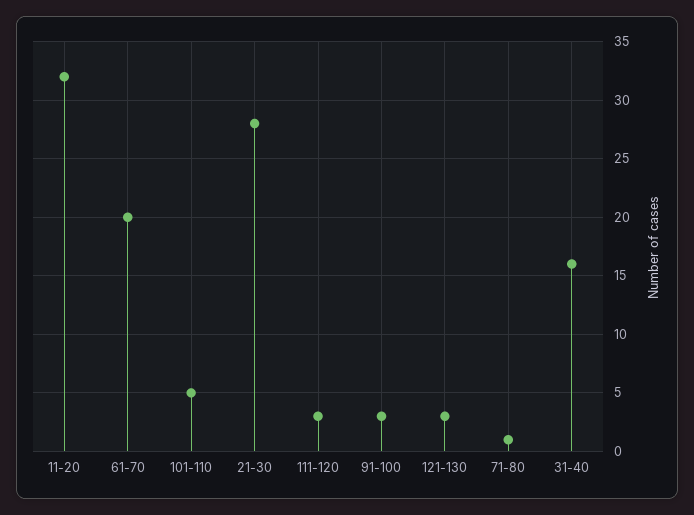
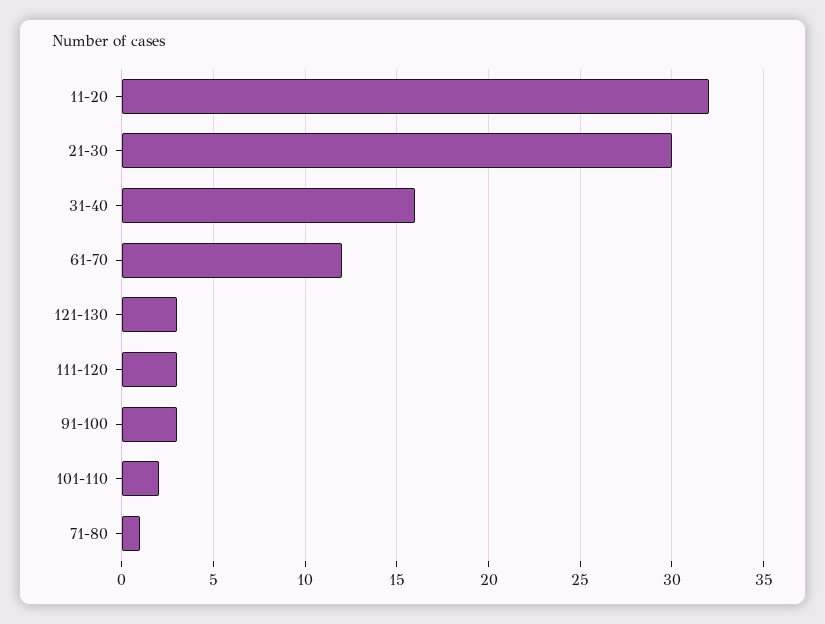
61-70: 20 -> 12
101-110: 5 -> 2
21-30: 28 -> 30

